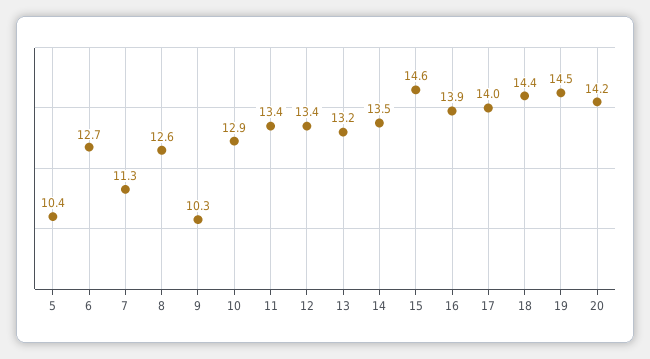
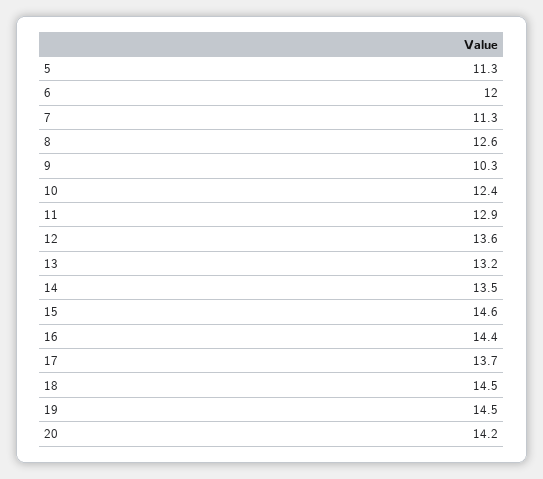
5: 10.4 -> 11.3
6: 12.7 -> 12
10: 12.9 -> 12.4
11: 13.4 -> 12.9
12: 13.4 -> 13.6
16: 13.9 -> 14.4
17: 14 -> 13.7
18: 14.4 -> 14.5

